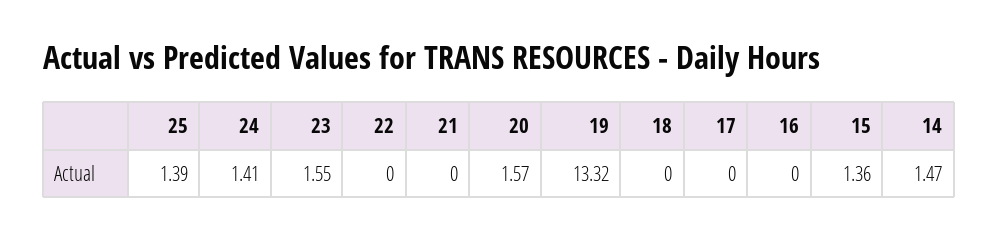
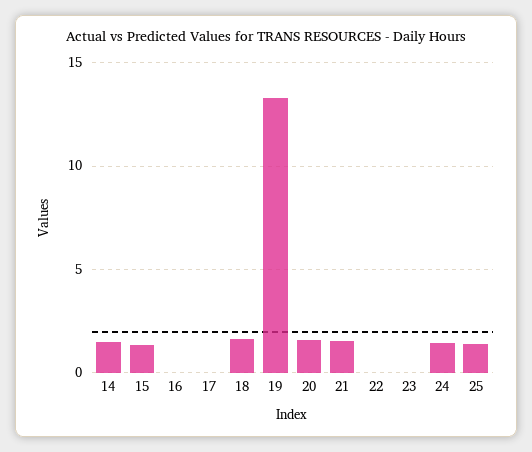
23: 1.55 -> 0
21: 0 -> 1.5
18: 0 -> 1.5

